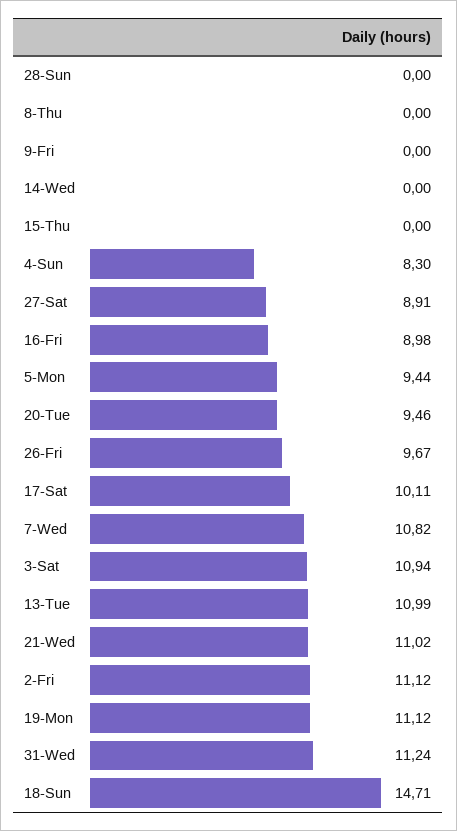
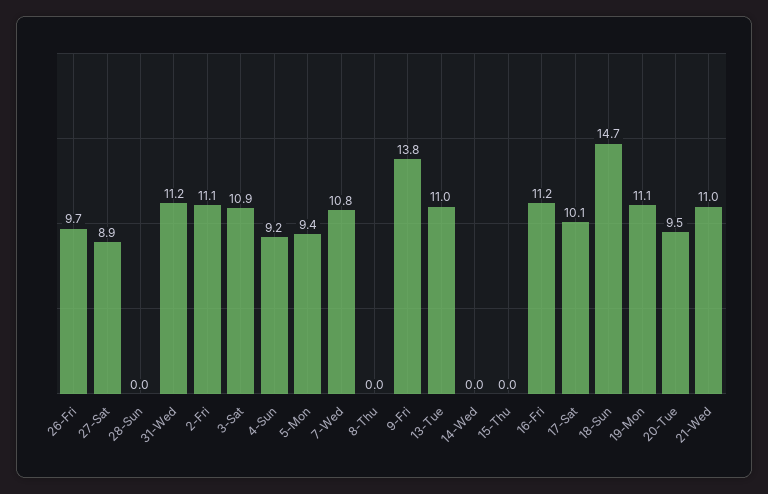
9-Fri: 0 -> 13.8
4-Sun: 8.3 -> 9.2
16-Fri: 8.98 -> 11.2

